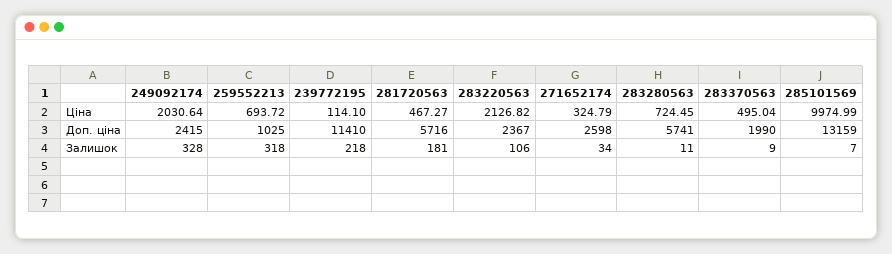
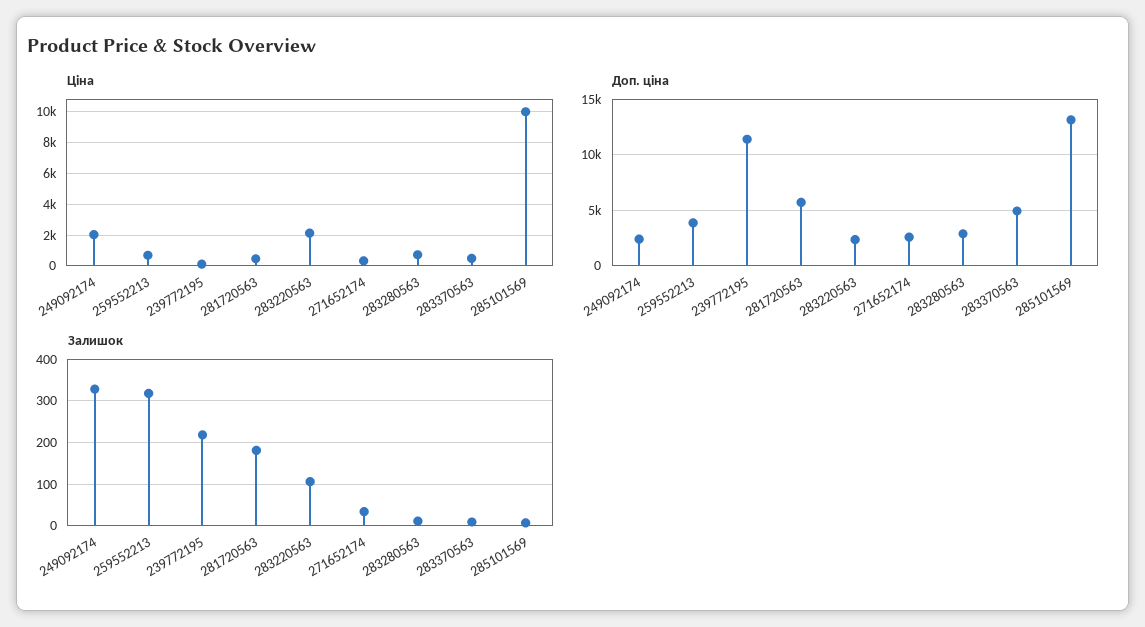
Доп. ціна, 259552213: 1025 -> 4000
Доп. ціна, 283280563: 5741 -> 3000
Доп. ціна, 283370563: 1990 -> 5000

